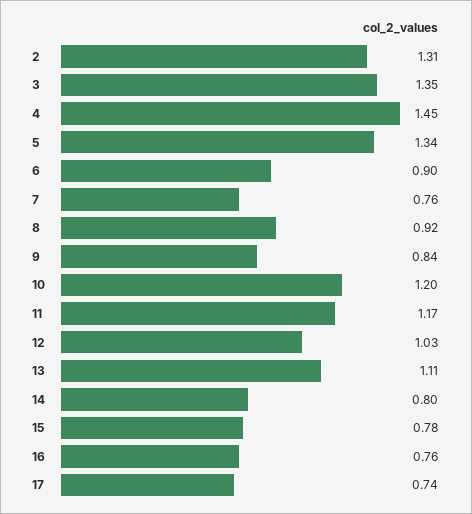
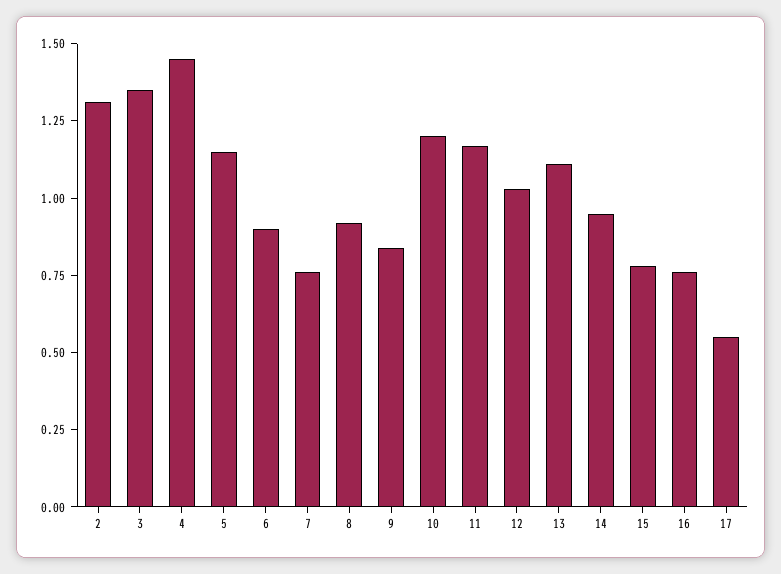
5: 1.34 -> 1.15
14: 0.8 -> 0.95
17: 0.74 -> 0.55

